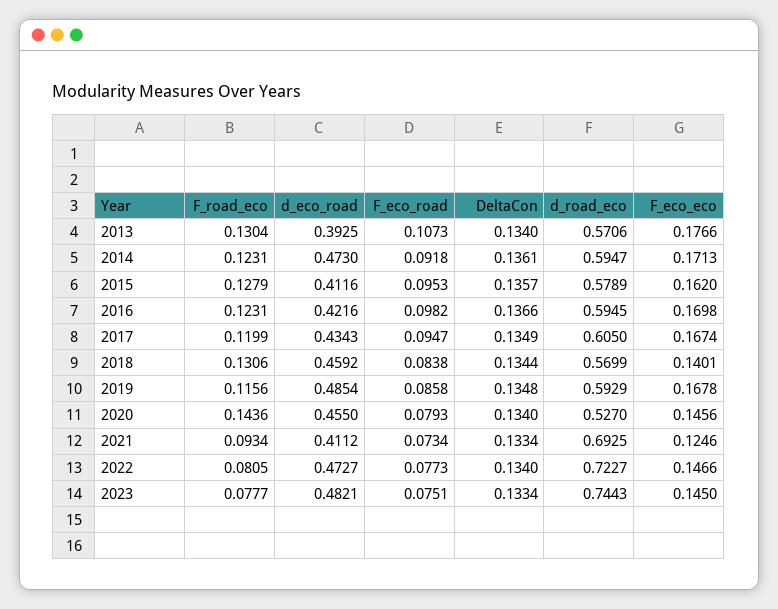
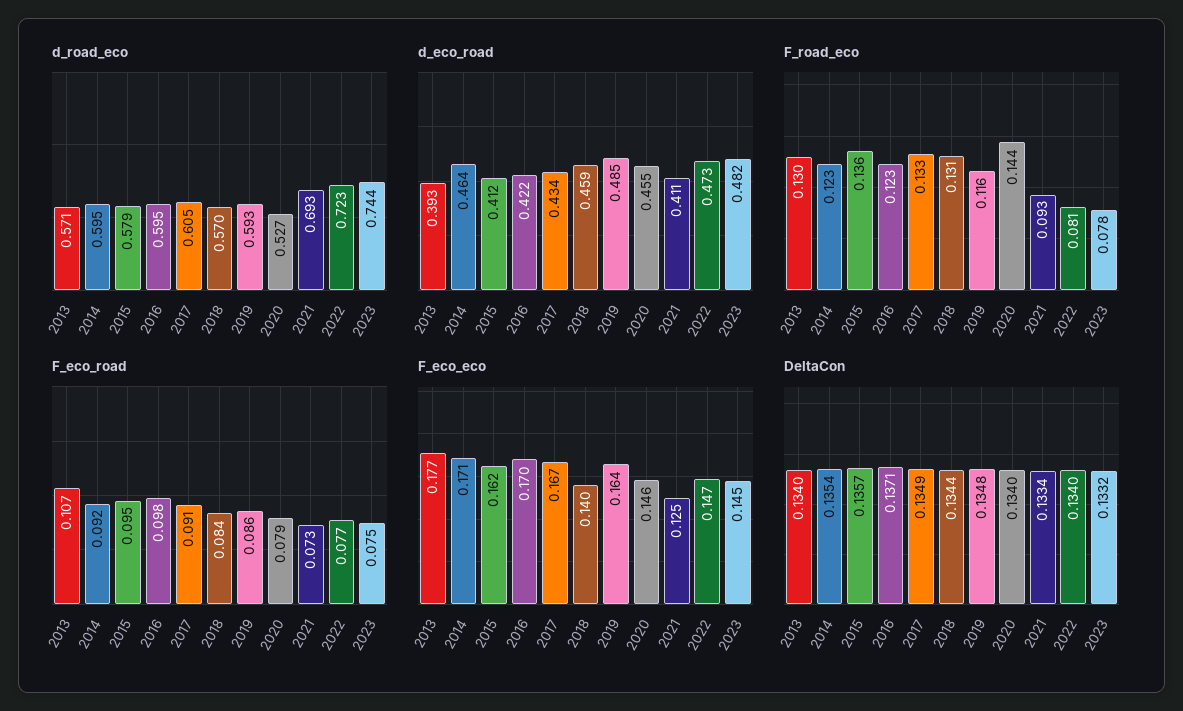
d_eco_road, 2014: 0.473 -> 0.464
DeltaCon, 2014: 0.1361 -> 0.1354
F_road_eco, 2015: 0.1279 -> 0.136
DeltaCon, 2016: 0.1366 -> 0.1371
F_road_eco, 2017: 0.1199 -> 0.133
F_eco_road, 2017: 0.0947 -> 0.091
F_eco_eco, 2019: 0.1678 -> 0.164
DeltaCon, 2023: 0.1334 -> 0.1332

